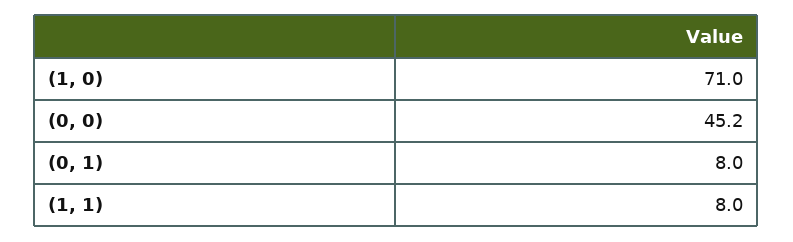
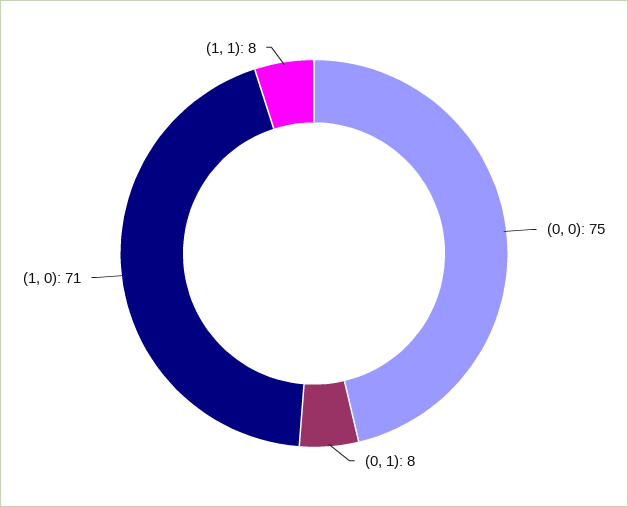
(0, 0): 45.2 -> 75

